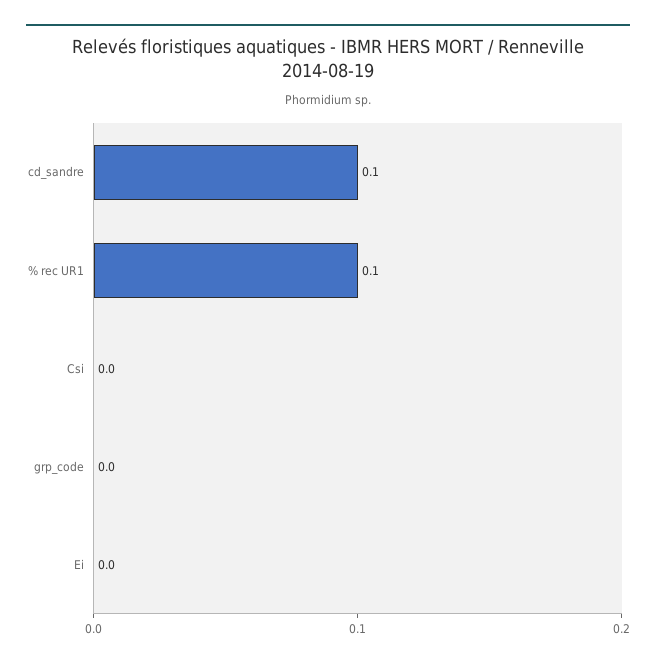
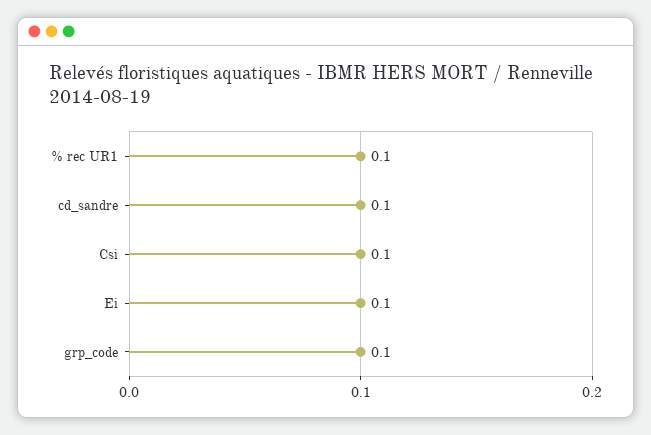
Csi: 0 -> 0.1
grp_code: 0 -> 0.1
Ei: 0 -> 0.1

